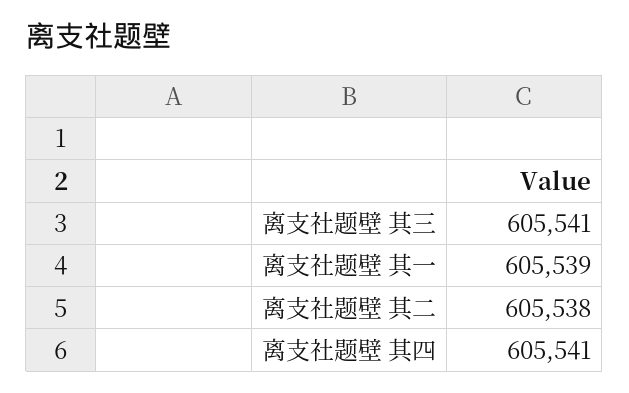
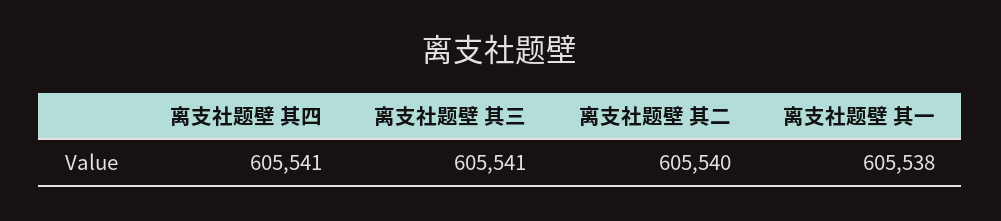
离支社题壁 其一: 605539 -> 605538
离支社题壁 其二: 605538 -> 605540

